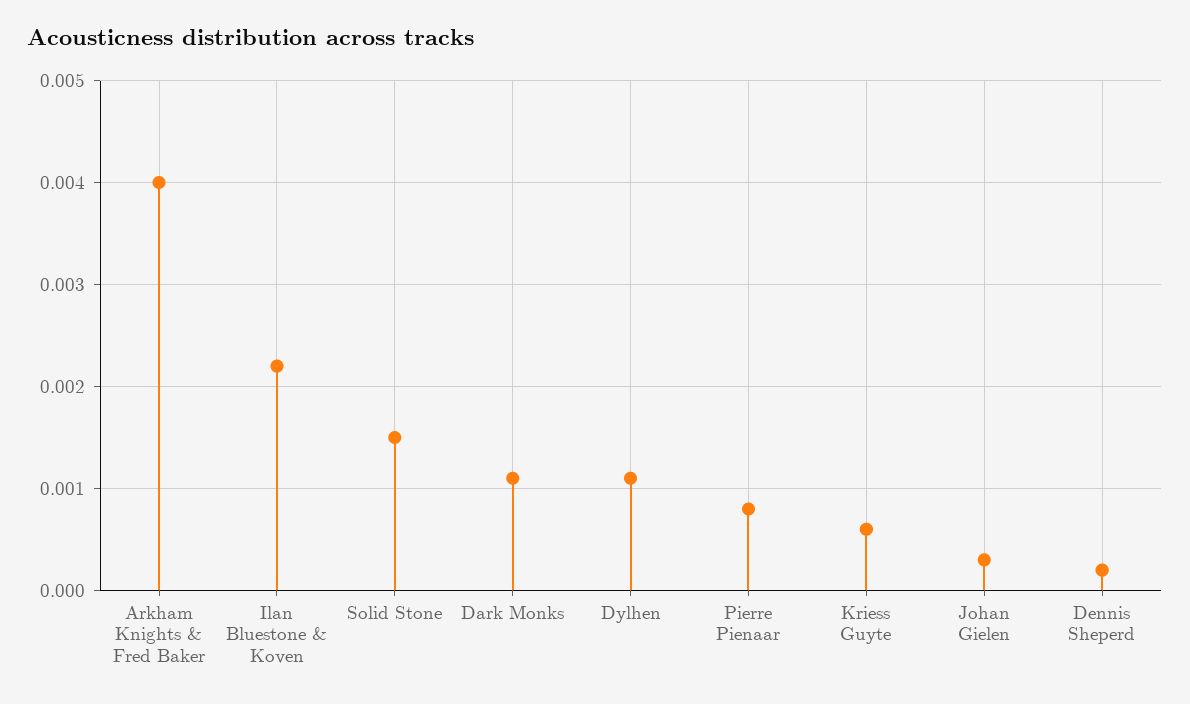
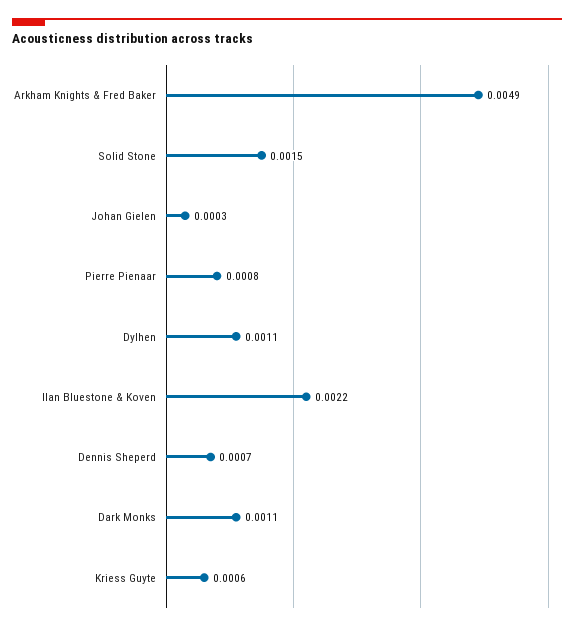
Arkham Knights & Fred Baker: 0.004 -> 0.0049
Dennis Sheperd: 0.0002 -> 0.0007

